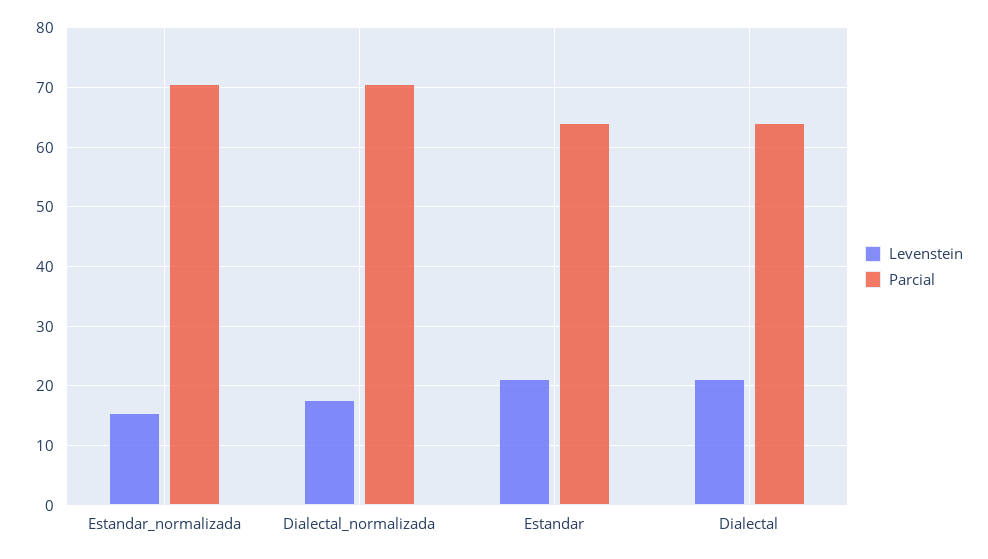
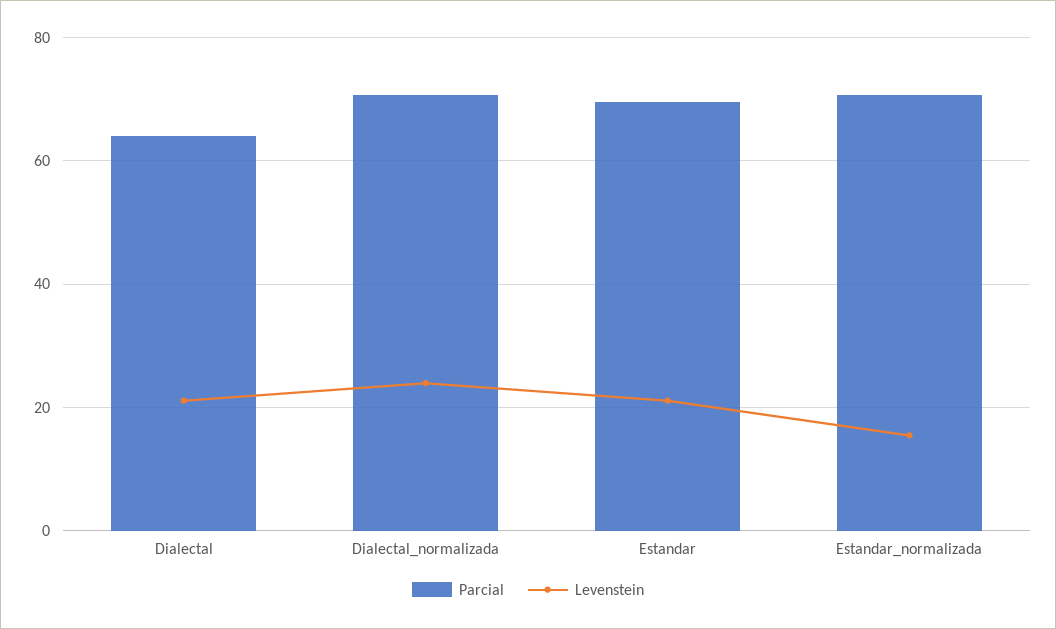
Levenstein, Dialectal_normalizada: 18 -> 24
Parcial, Estandar: 64 -> 70

